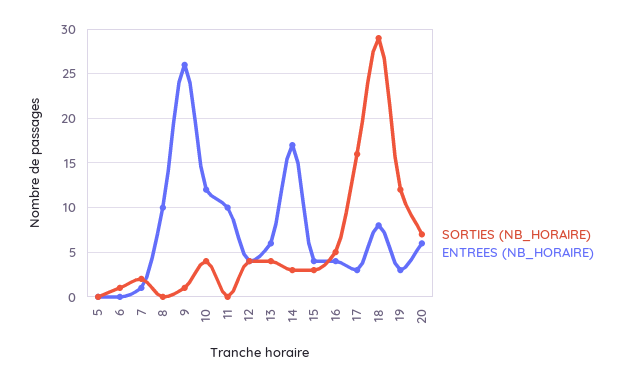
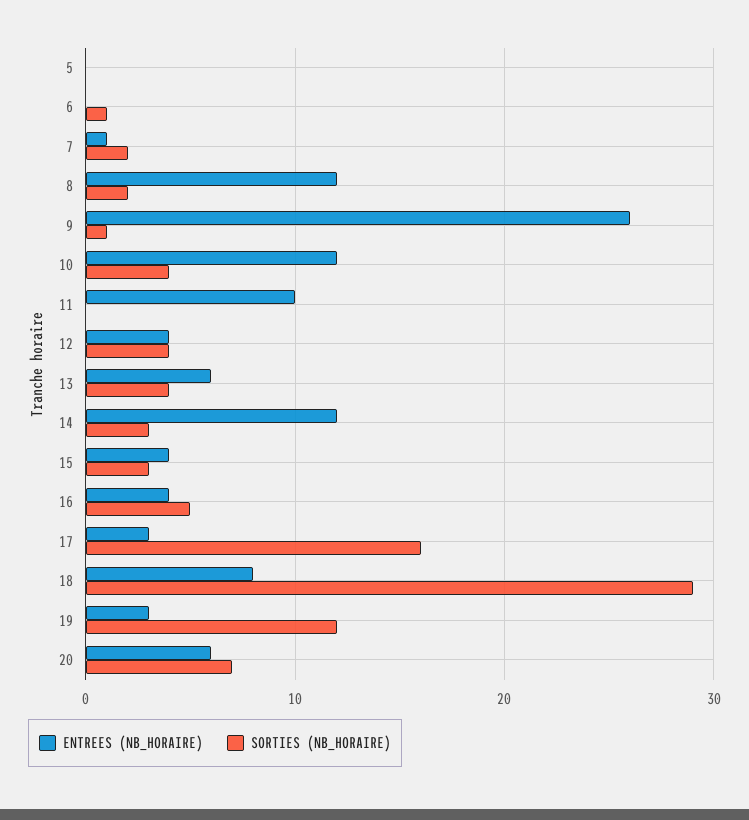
SORTIES (NB_HORAIRE), 8: 0 -> 2
ENTREES (NB_HORAIRE), 8: 10 -> 12
ENTREES (NB_HORAIRE), 14: 17 -> 12

